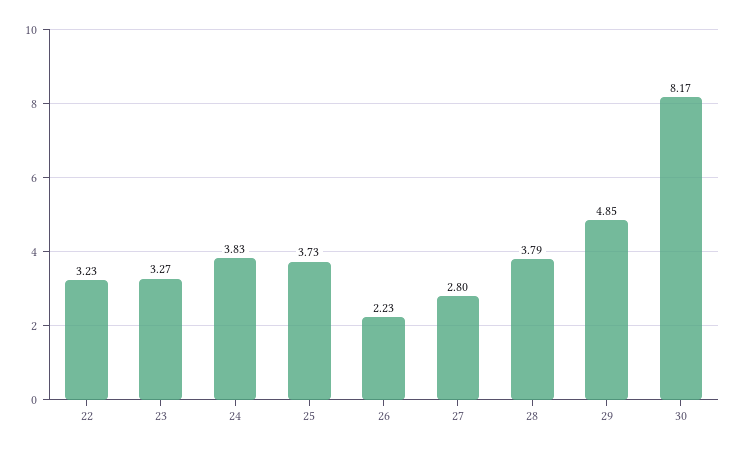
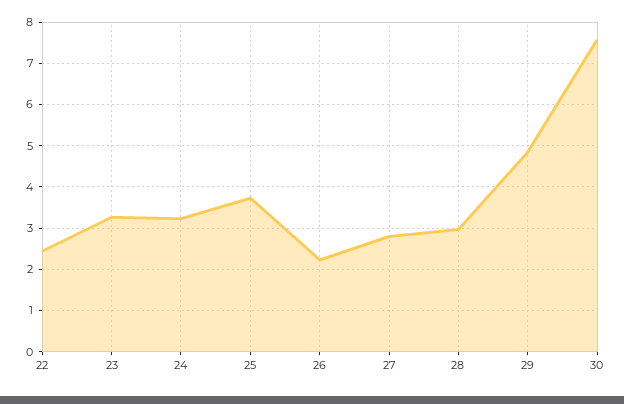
22: 3.23 -> 2.4
24: 3.83 -> 3.2
28: 3.79 -> 3
30: 8.17 -> 7.6

